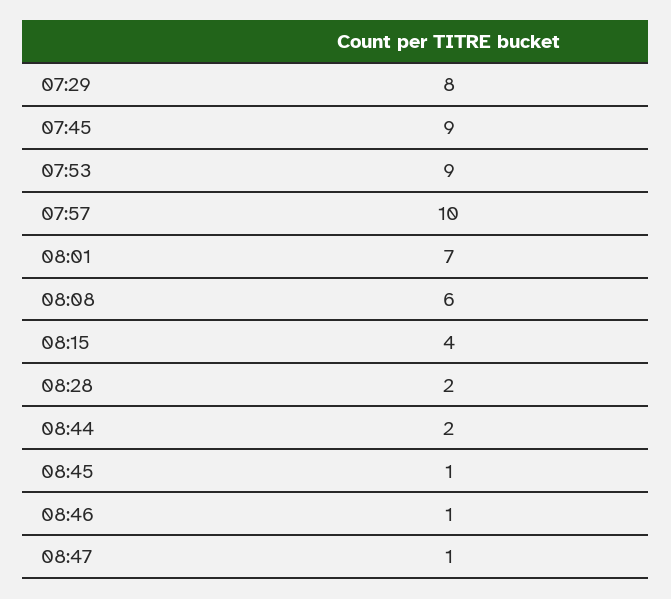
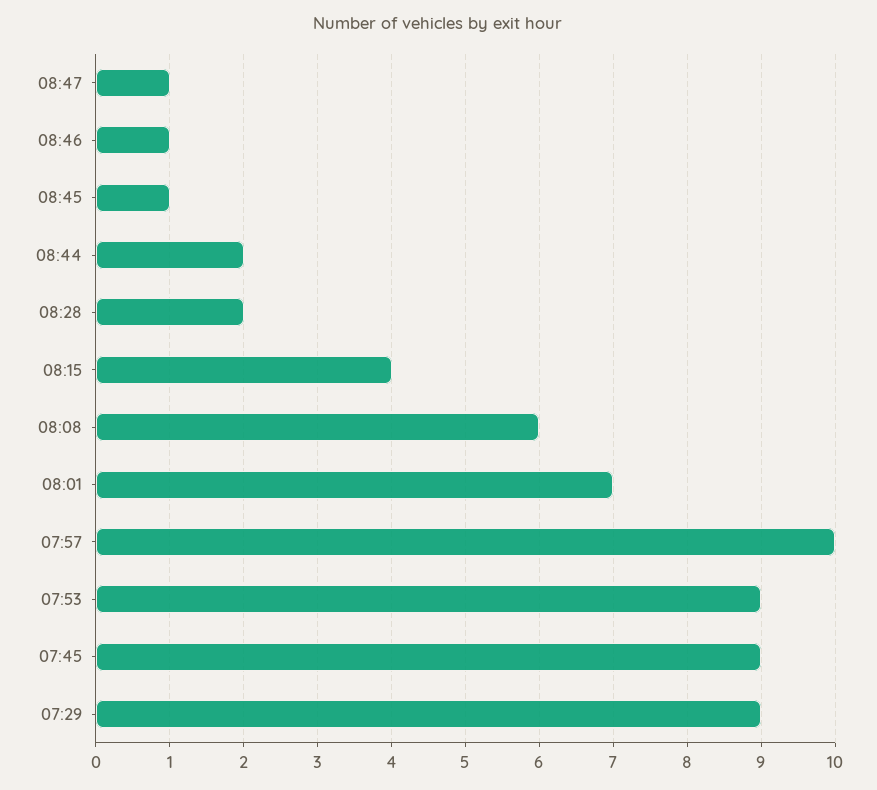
07:29: 8 -> 9

